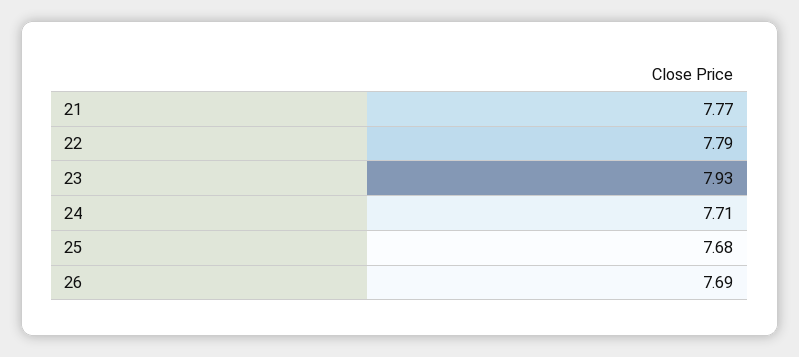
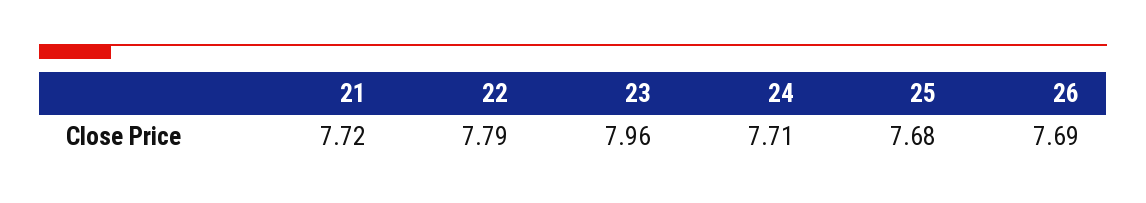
21: 7.77 -> 7.72
23: 7.93 -> 7.96

